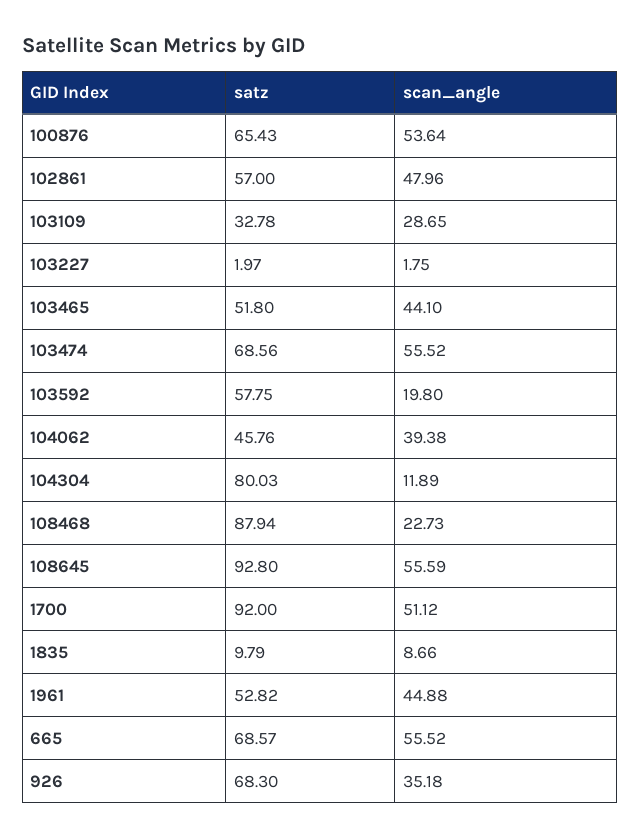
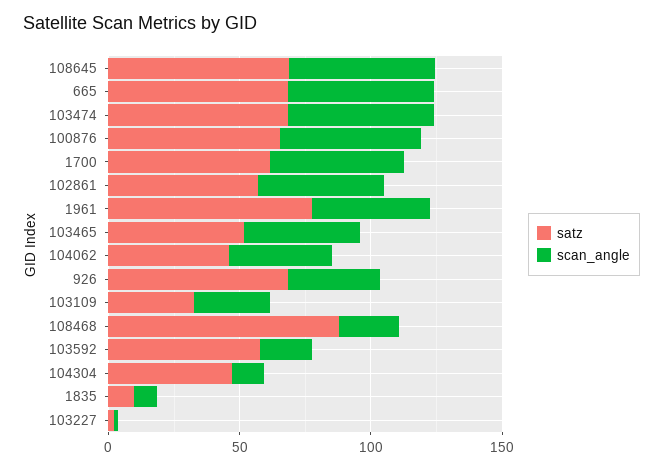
satz, 104304: 80.03 -> 50
satz, 108645: 92.8 -> 70
satz, 1700: 92 -> 60
satz, 1961: 52.82 -> 80

